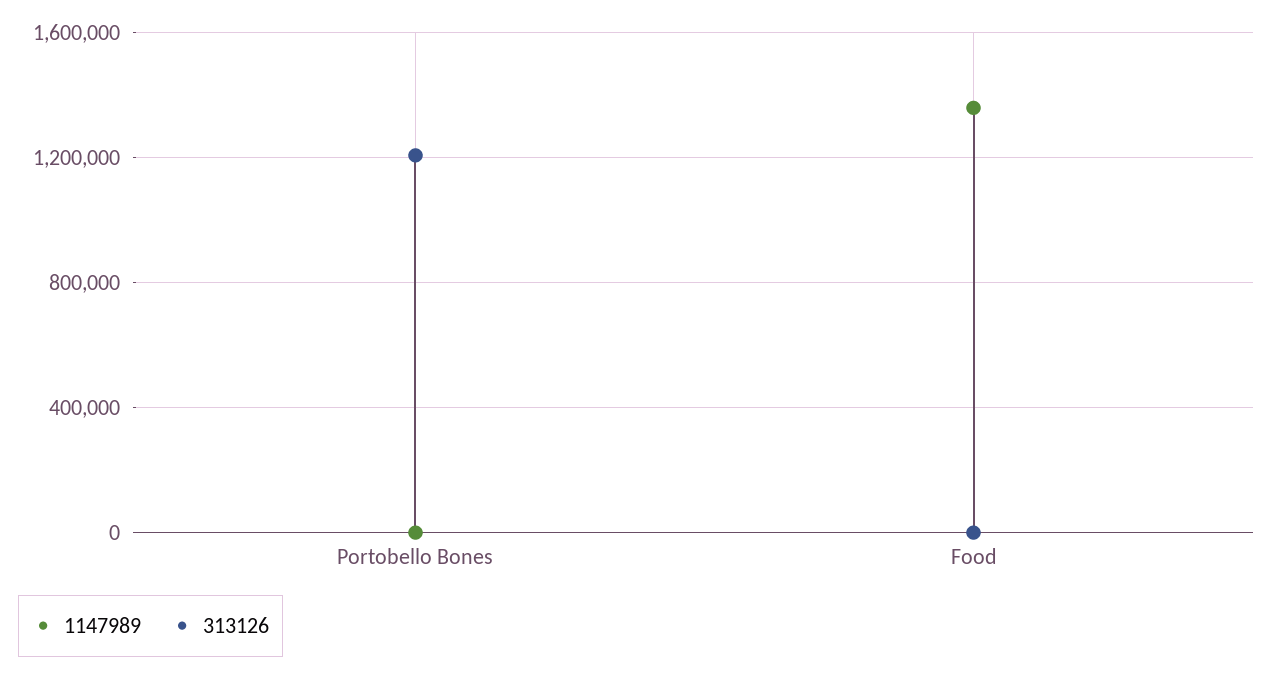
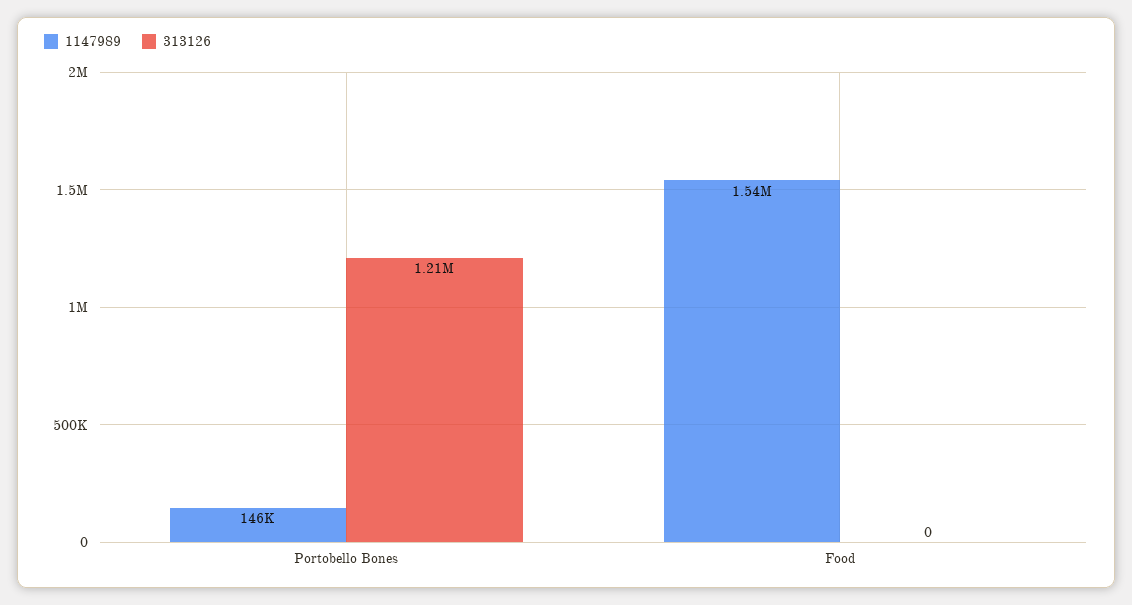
1147989, Portobello Bones: 0 -> 146000
1147989, Food: 1350000 -> 1540000

